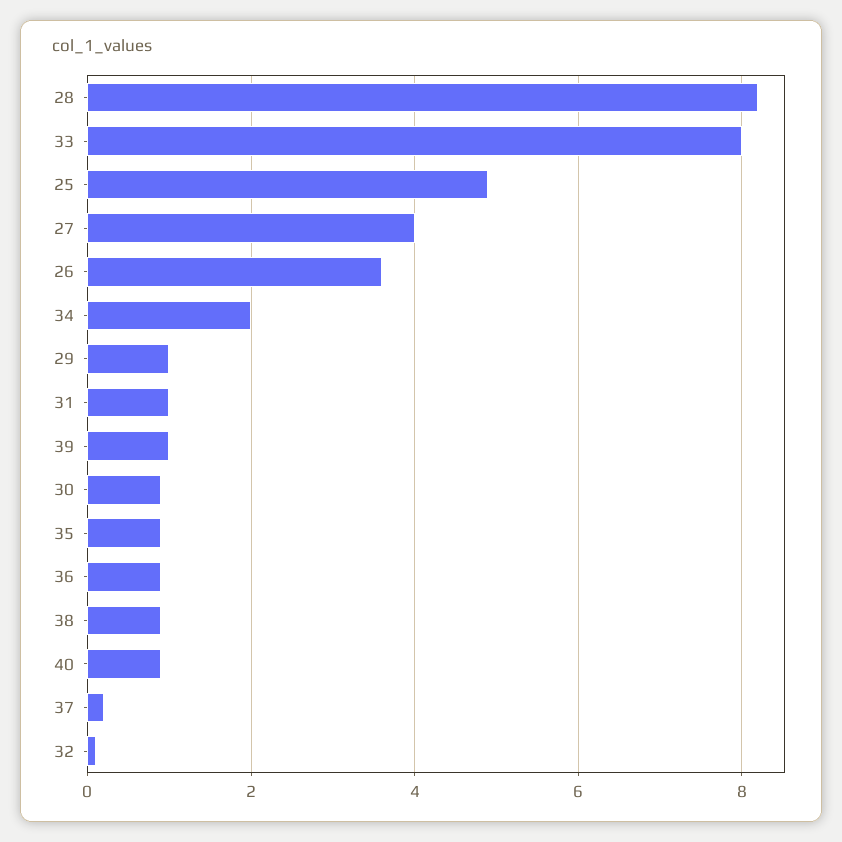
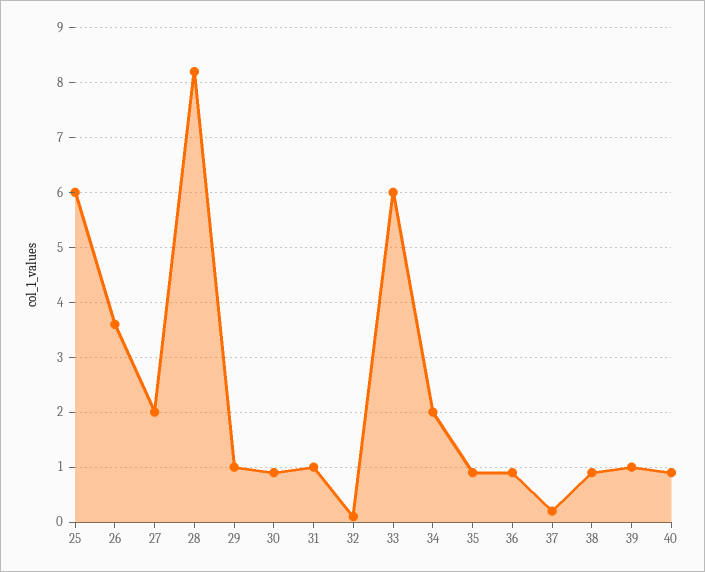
33: 8 -> 6
25: 5 -> 6
27: 4 -> 2

